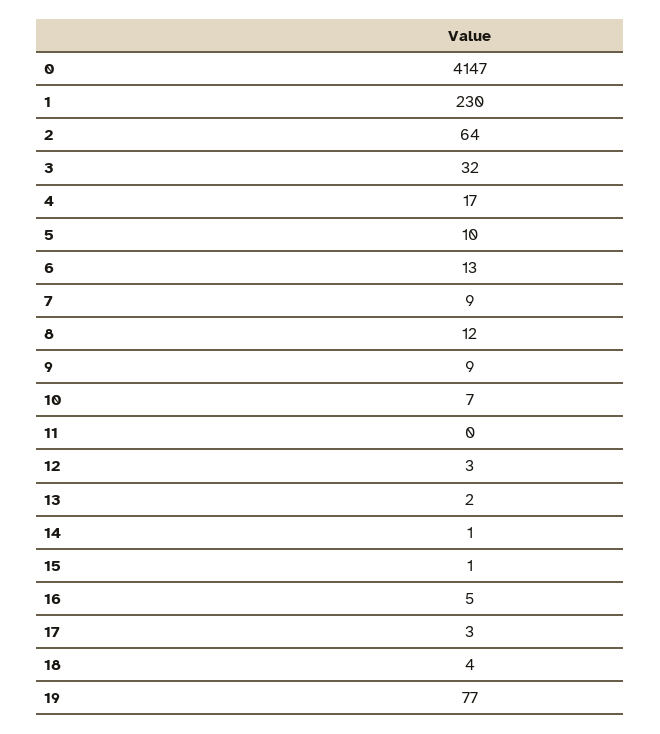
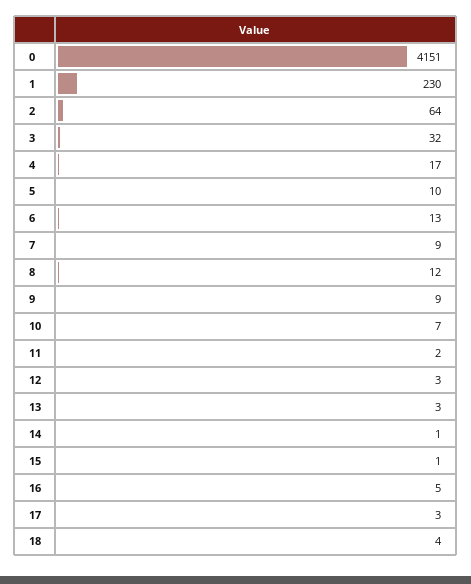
0: 4147 -> 4151
11: 0 -> 2
13: 2 -> 3
19: 77 -> none

